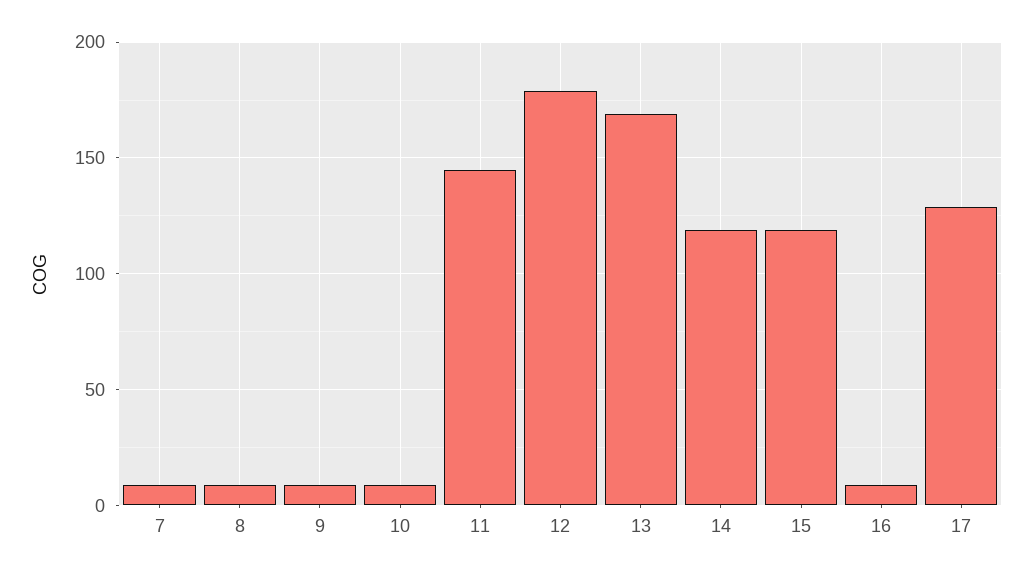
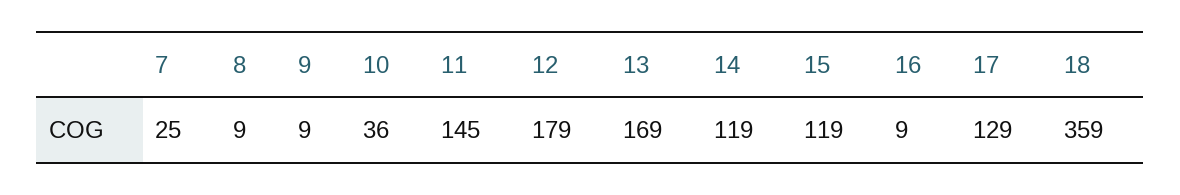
7: 10 -> 25
10: 10 -> 36
18: none -> 359

